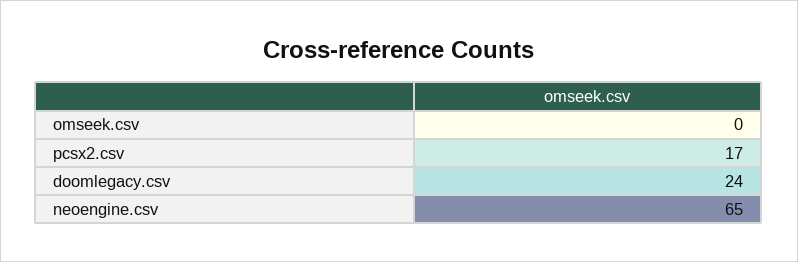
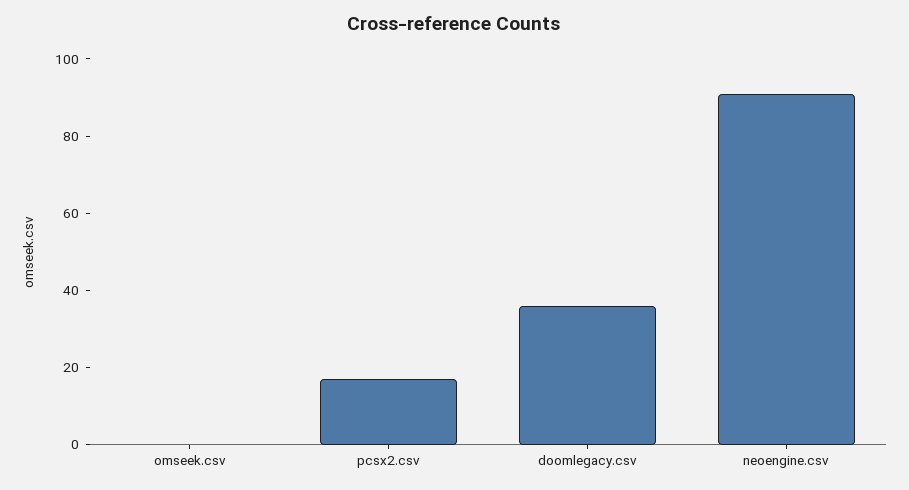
doomlegacy.csv: 24 -> 35
neoengine.csv: 65 -> 90

